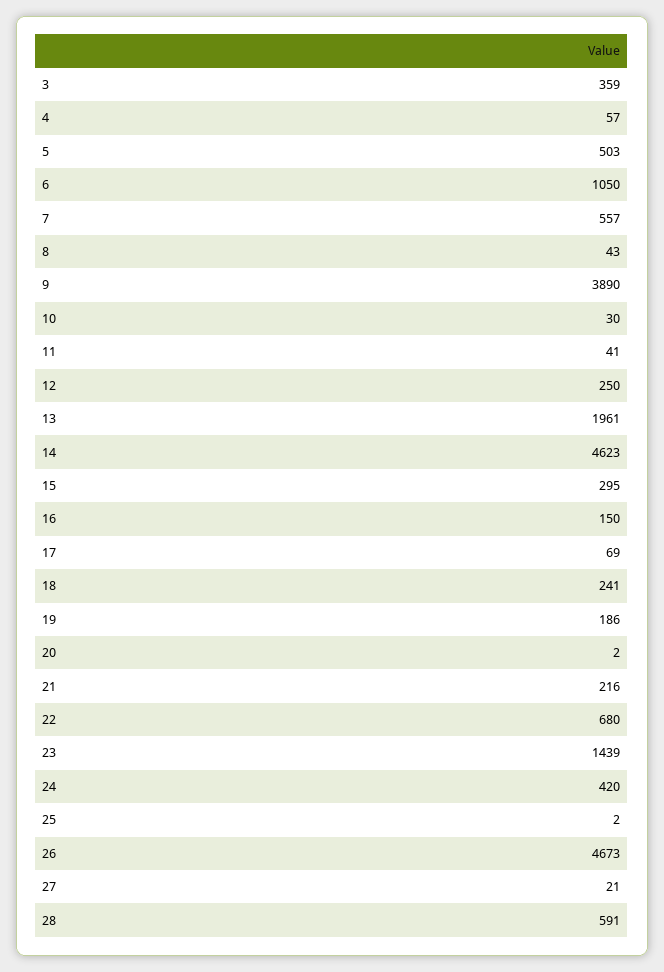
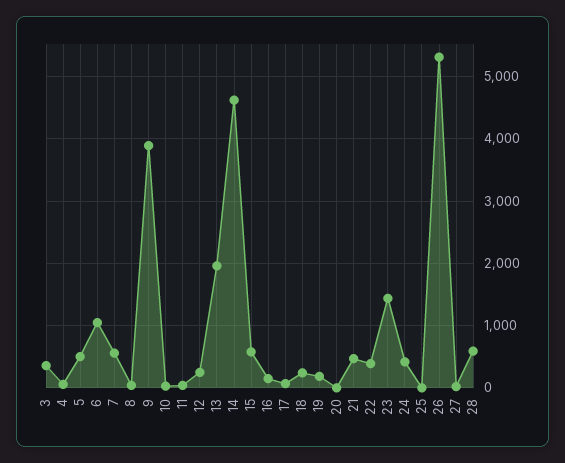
15: 295 -> 600
21: 216 -> 500
22: 680 -> 400
26: 4673 -> 5300

